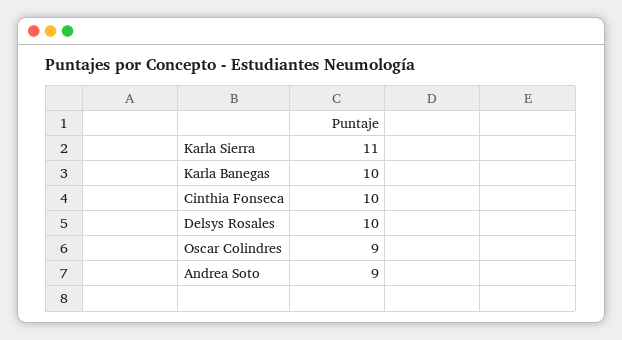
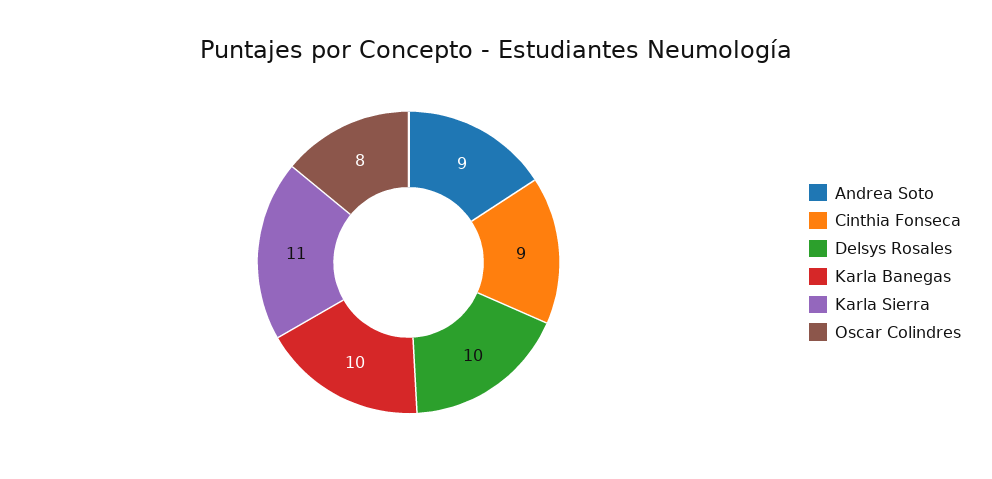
Cinthia Fonseca: 10 -> 9
Oscar Colindres: 9 -> 8

